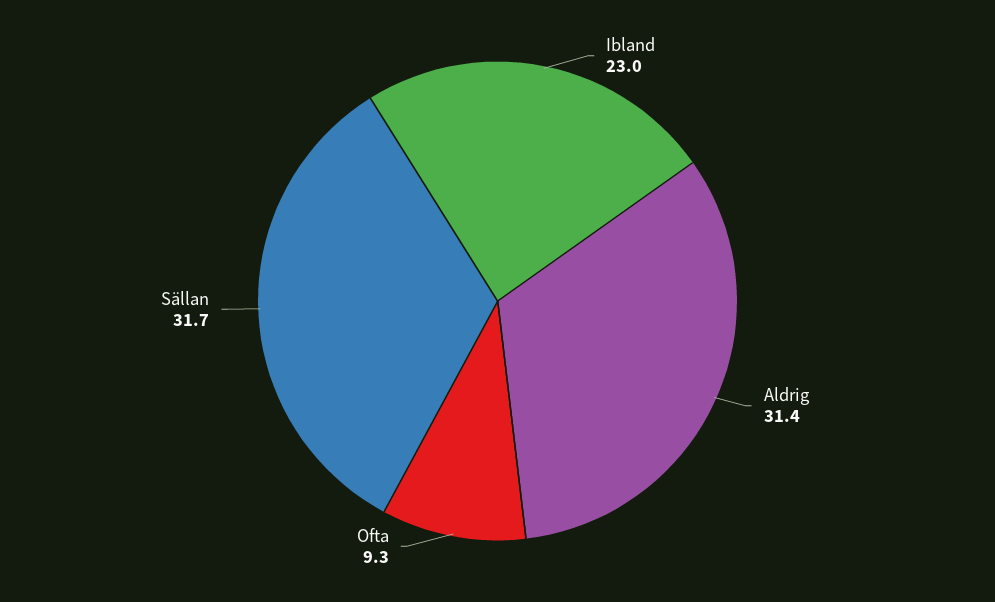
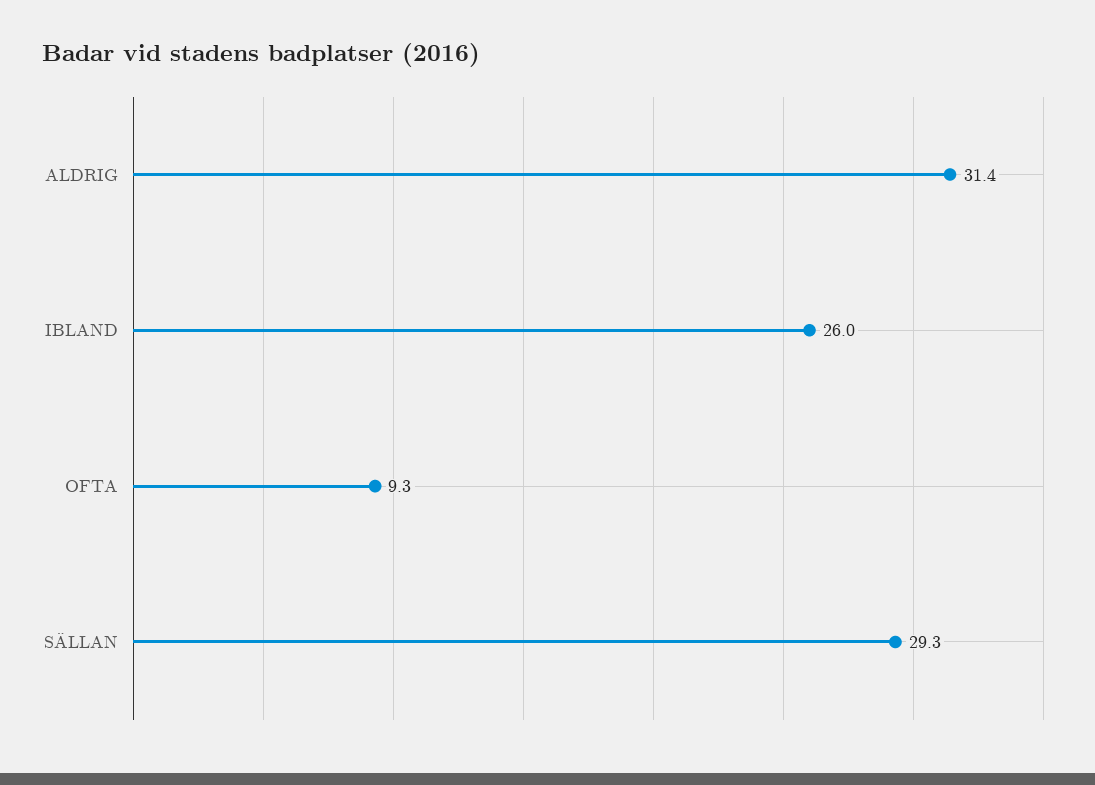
Ibland: 23 -> 26
Sällan: 31.7 -> 29.3

